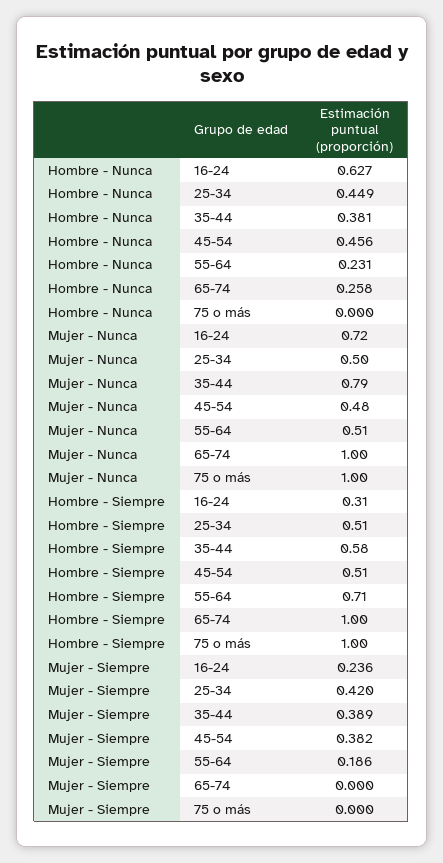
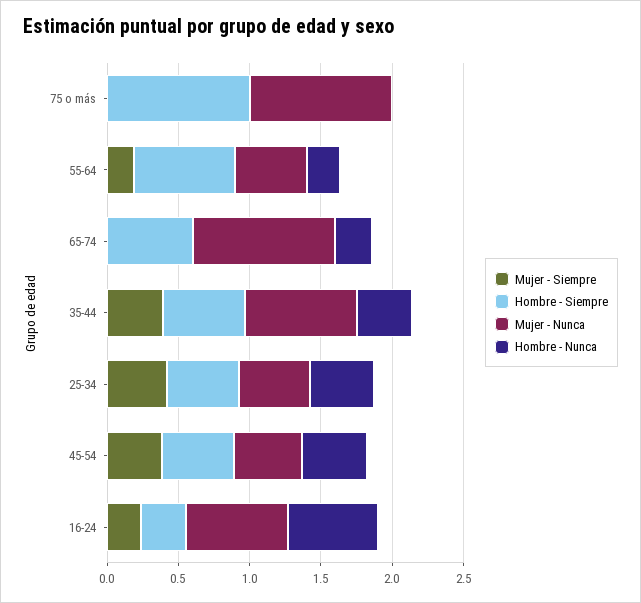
Hombre - Siempre, 65-74: 1 -> 0.6

